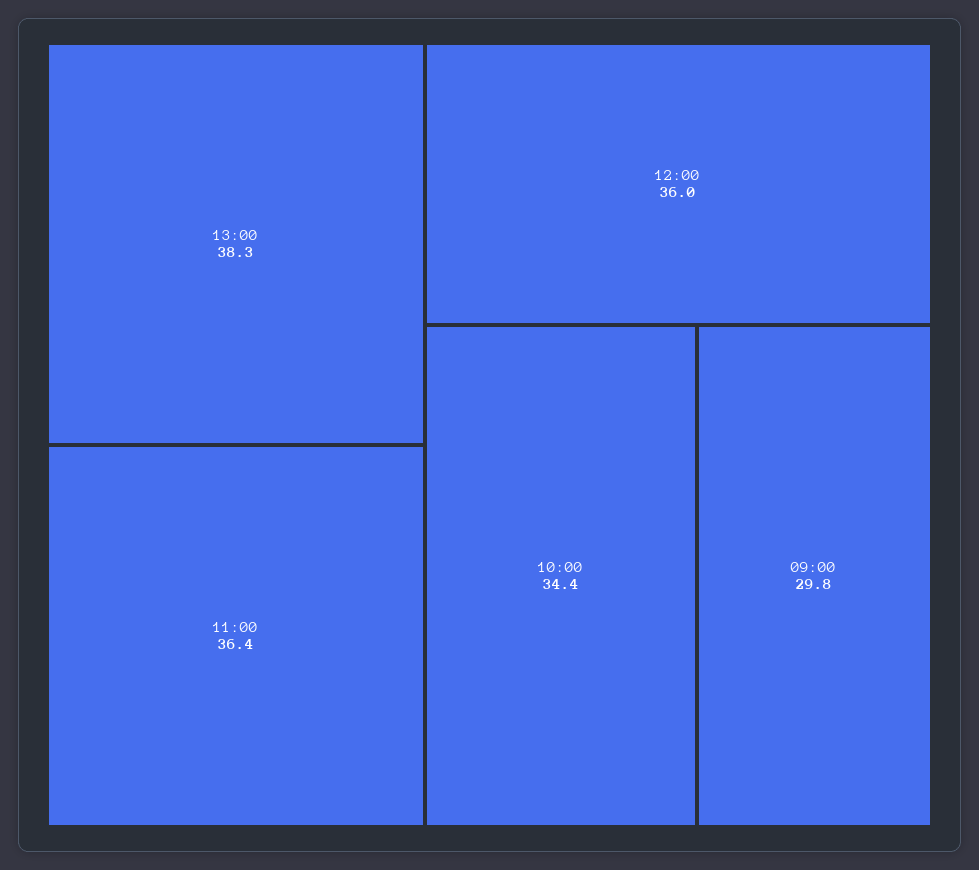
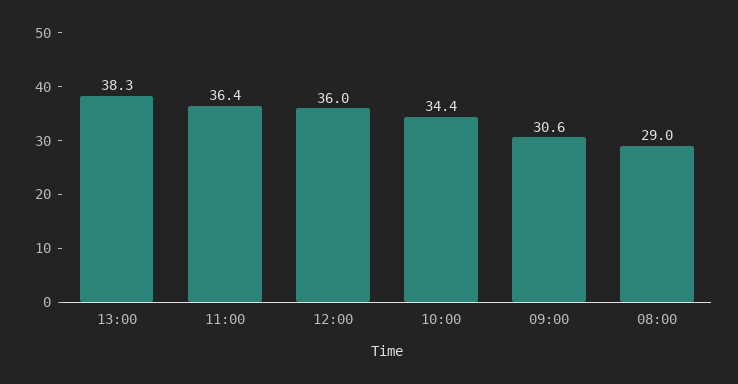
09:00: 29.8 -> 30.6
08:00: none -> 29

